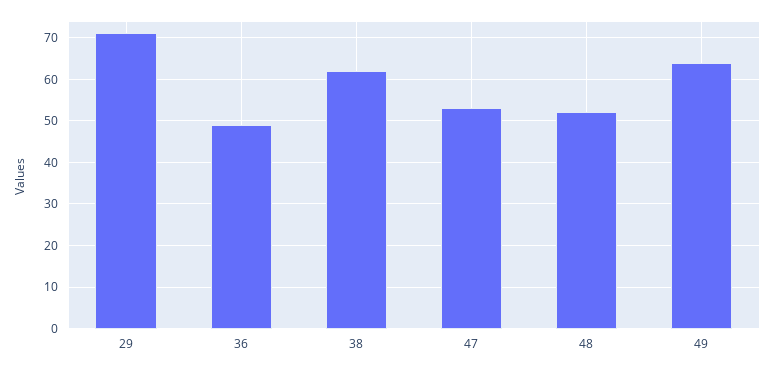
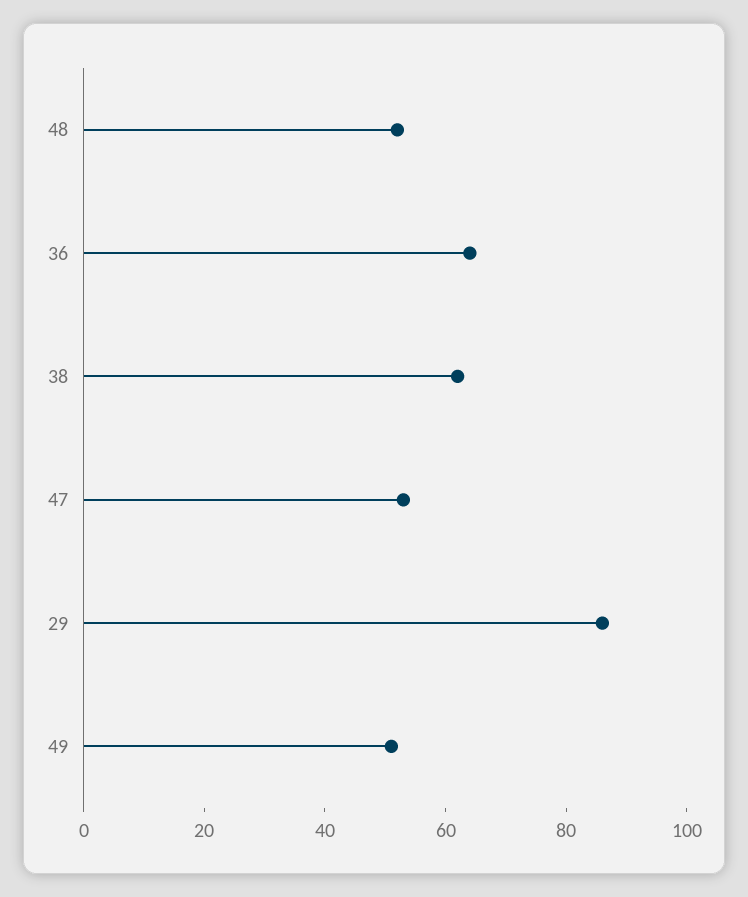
29: 70 -> 85
36: 50 -> 65
49: 65 -> 50

